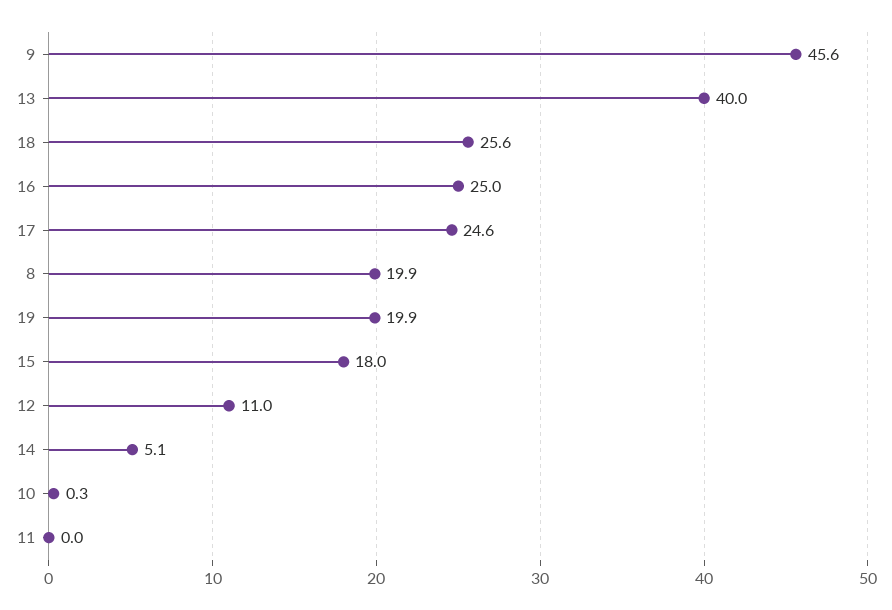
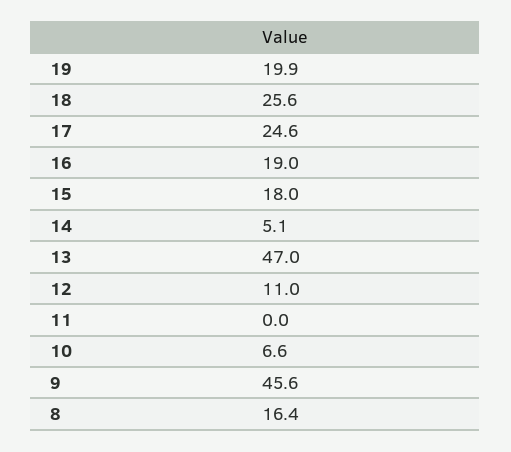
13: 40 -> 47
16: 25 -> 19
8: 19.9 -> 16.4
10: 0.3 -> 6.6

